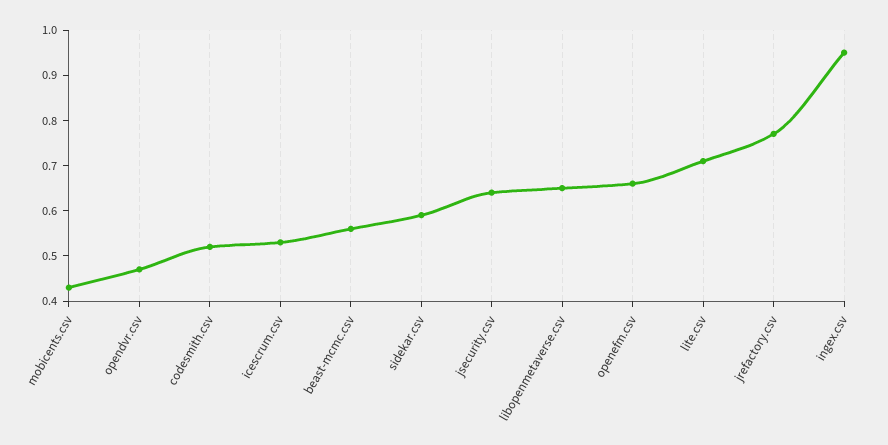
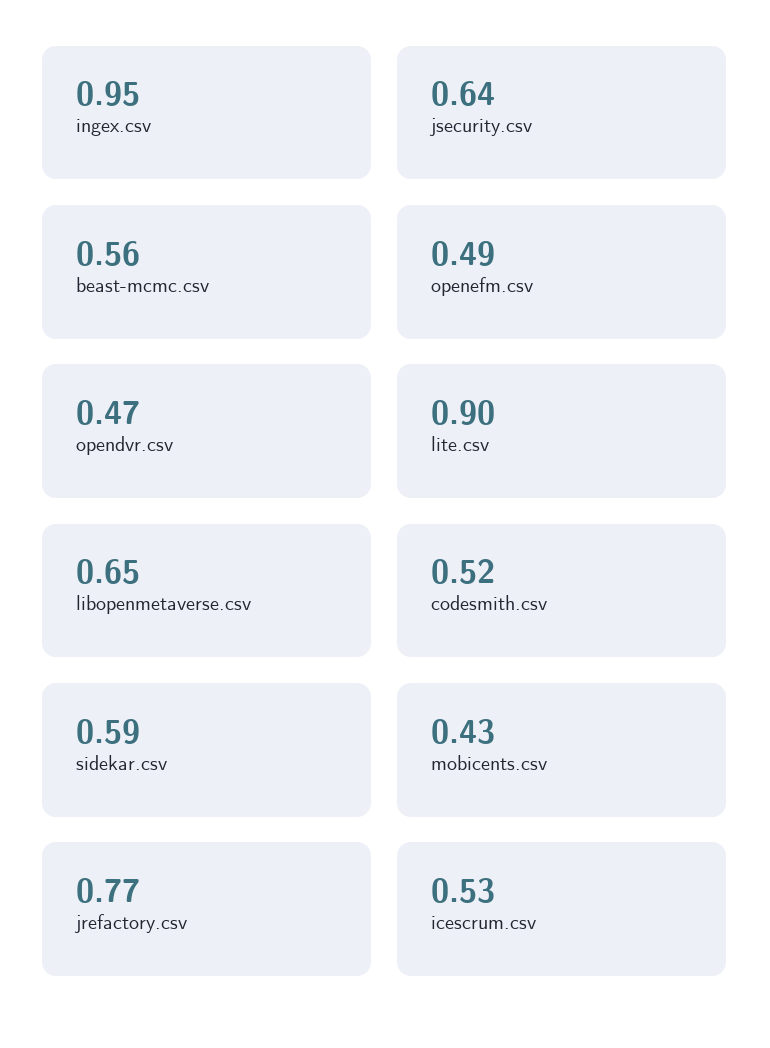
openefm.csv: 0.65 -> 0.49
lite.csv: 0.7 -> 0.9

